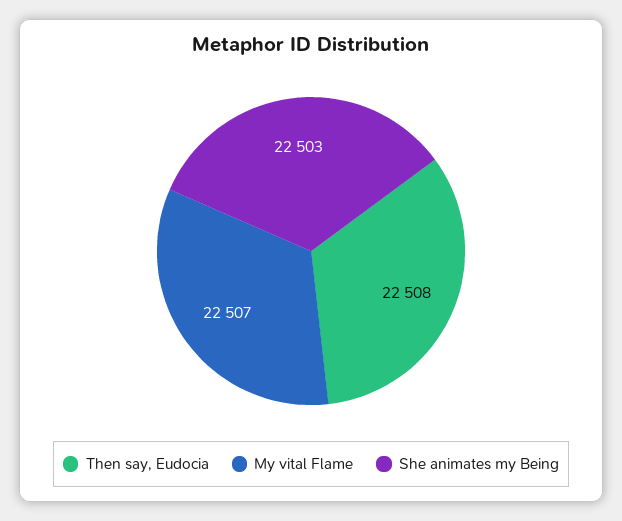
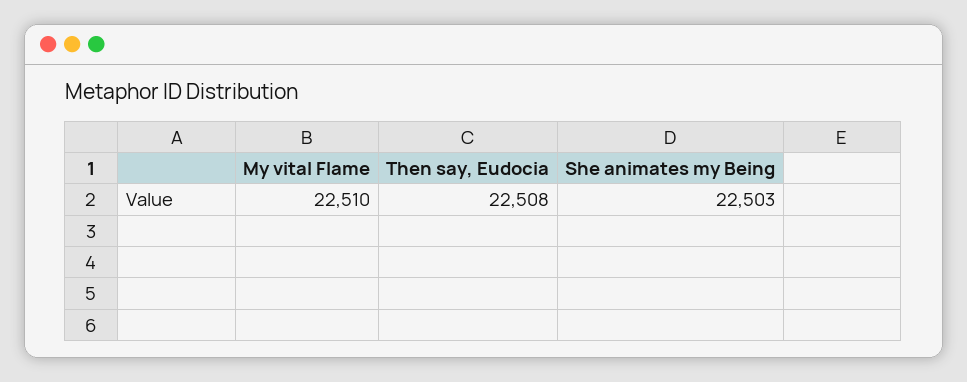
My vital Flame: 22507 -> 22510

